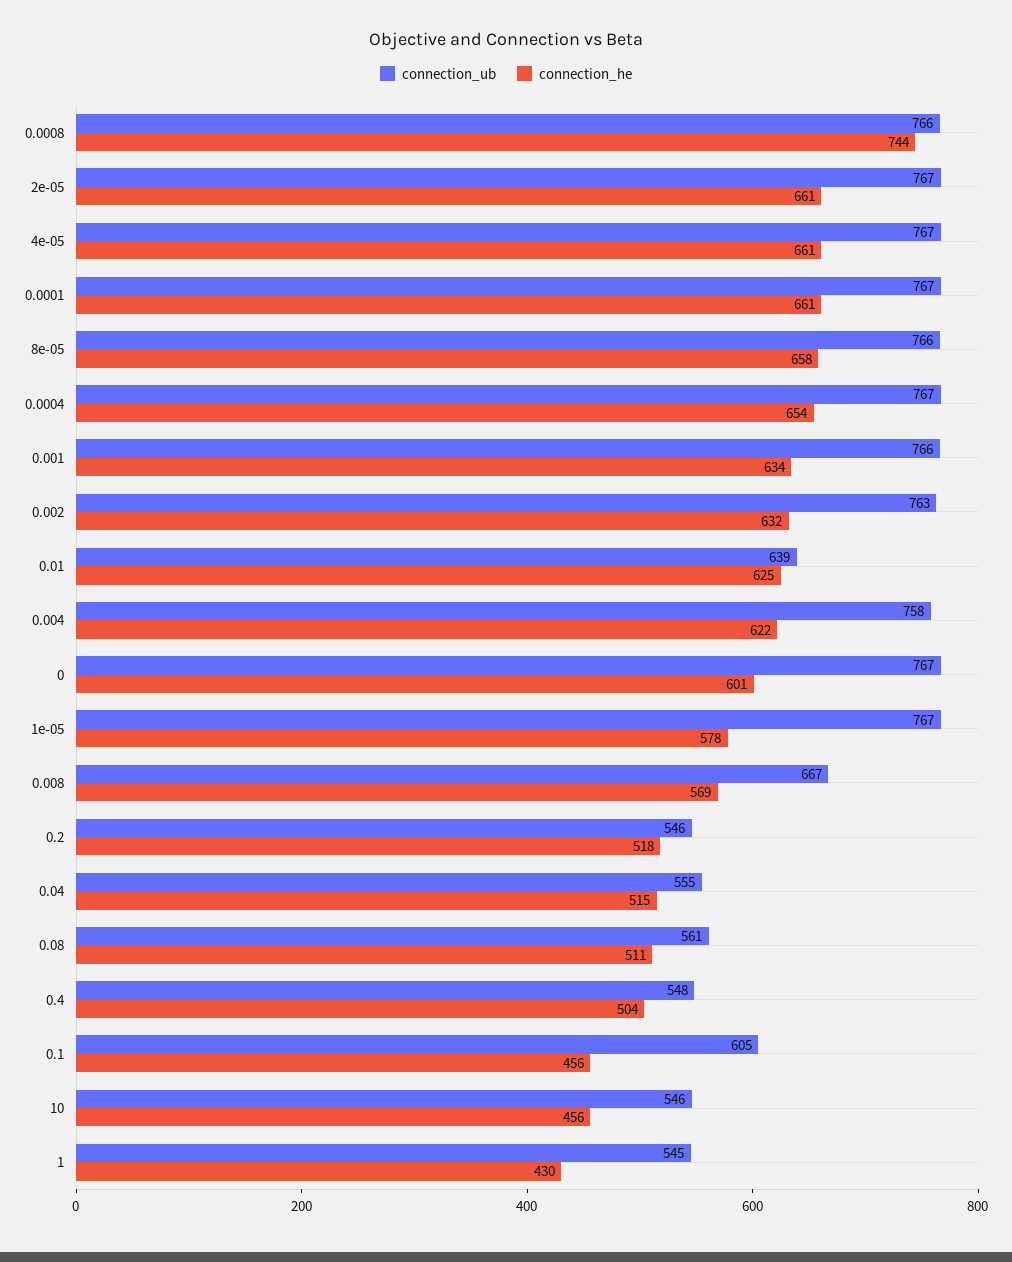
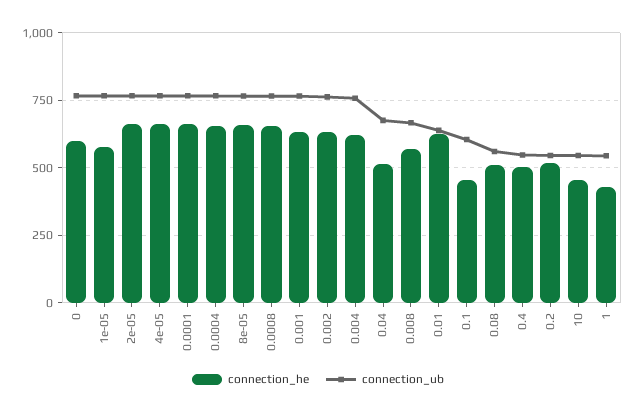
connection_he, 0.0008: 744 -> 650
connection_ub, 0.04: 555 -> 675

